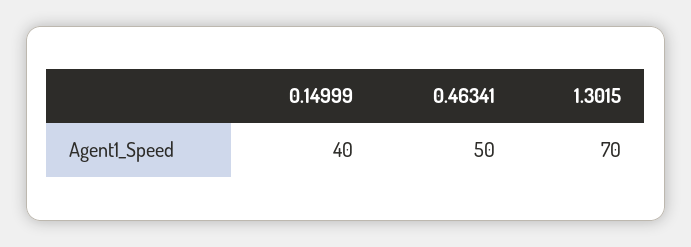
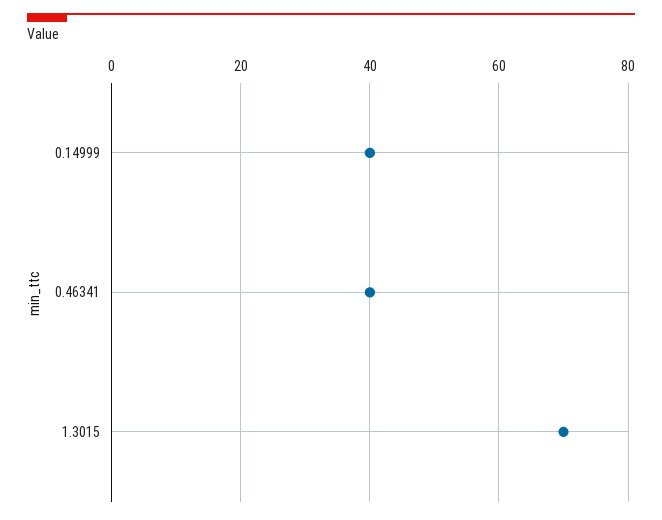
0.46341: 50 -> 40

